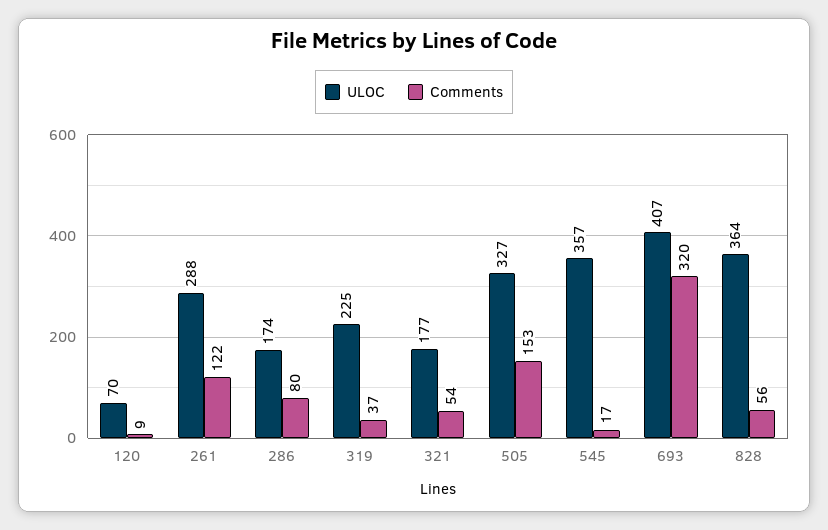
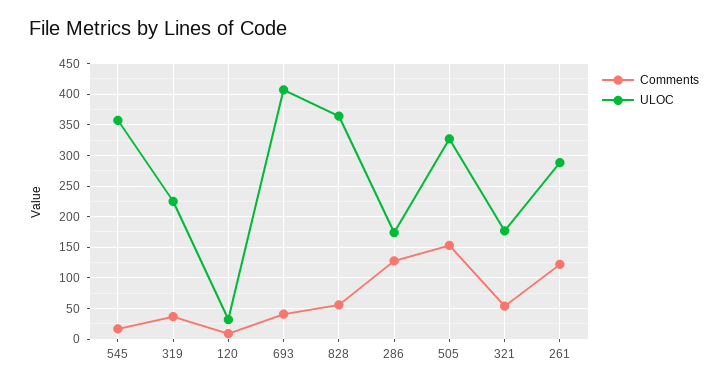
ULOC, 120: 70 -> 30
Comments, 286: 80 -> 130
Comments, 693: 320 -> 40

